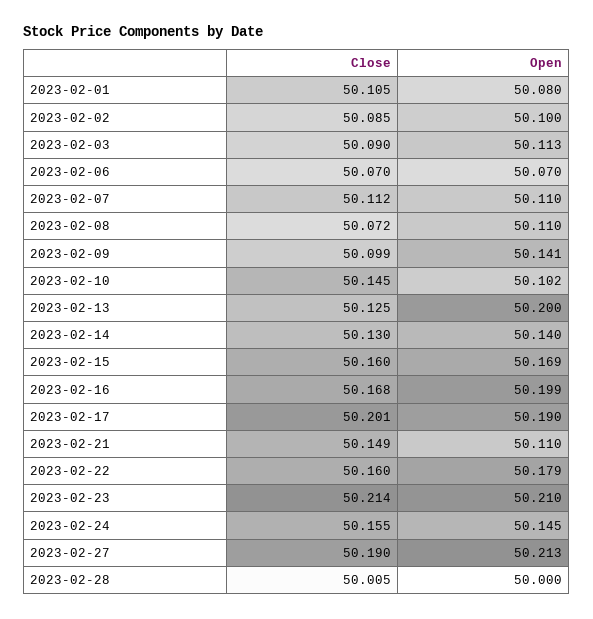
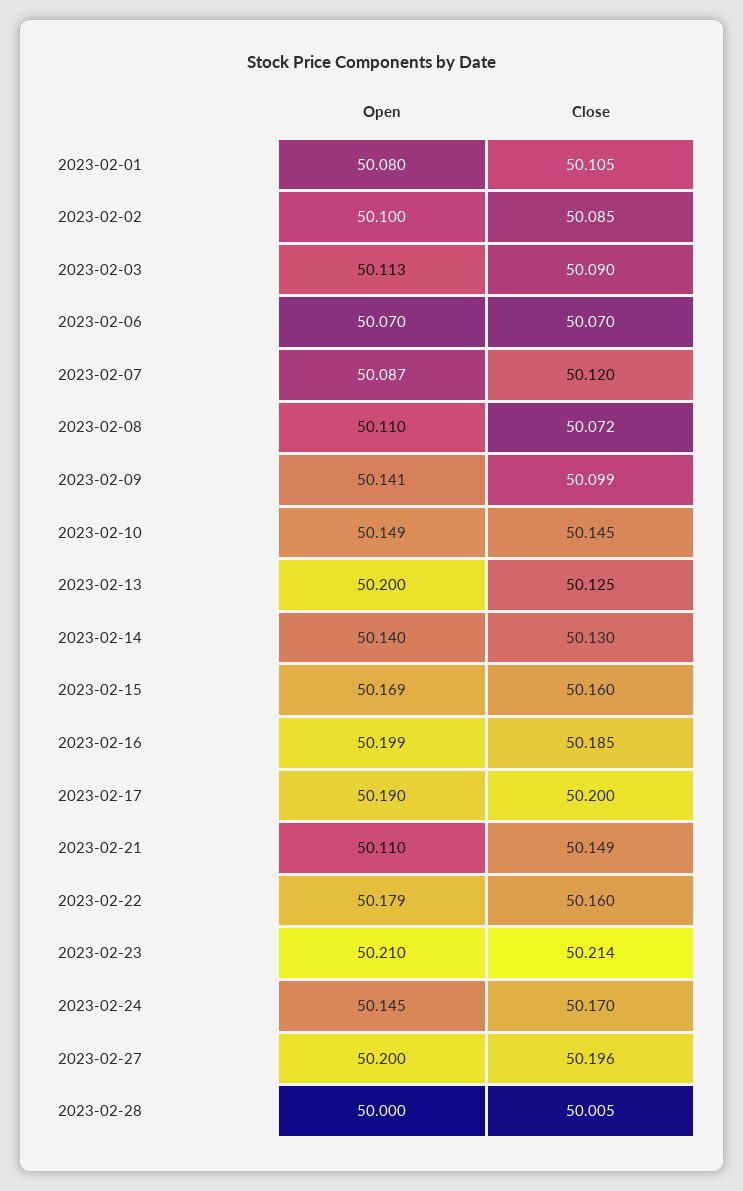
Close, 2023-02-07: 50.112 -> 50.12
Open, 2023-02-07: 50.11 -> 50.087
Open, 2023-02-10: 50.102 -> 50.149
Close, 2023-02-16: 50.168 -> 50.185
Close, 2023-02-17: 50.201 -> 50.2
Close, 2023-02-24: 50.155 -> 50.17
Close, 2023-02-27: 50.19 -> 50.196
Open, 2023-02-27: 50.213 -> 50.2

